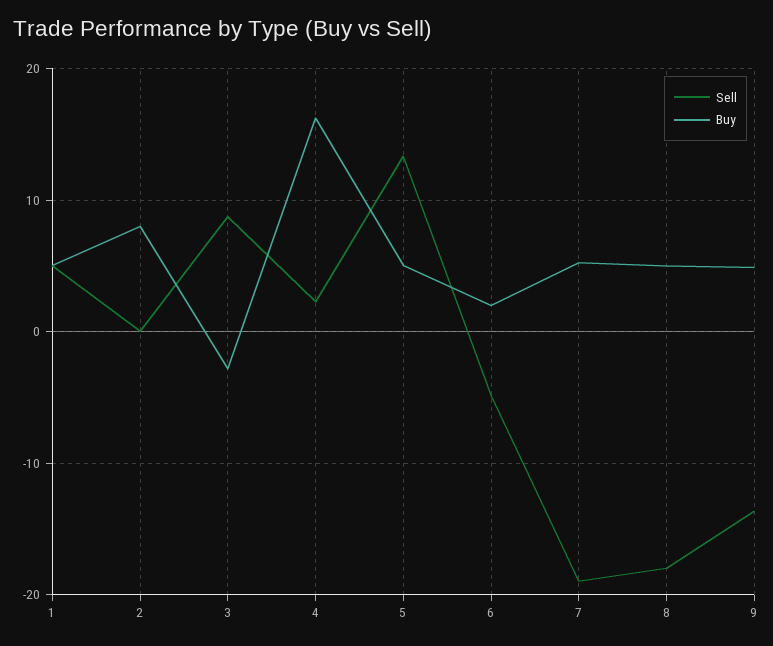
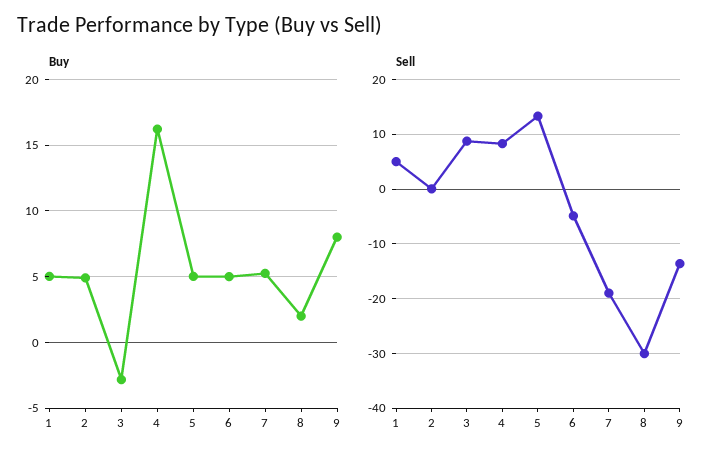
Buy, 2: 8 -> 5
Sell, 4: 2 -> 8
Buy, 6: 2 -> 5
Sell, 8: -18 -> -30
Buy, 8: 5 -> 2
Buy, 9: 5 -> 8

